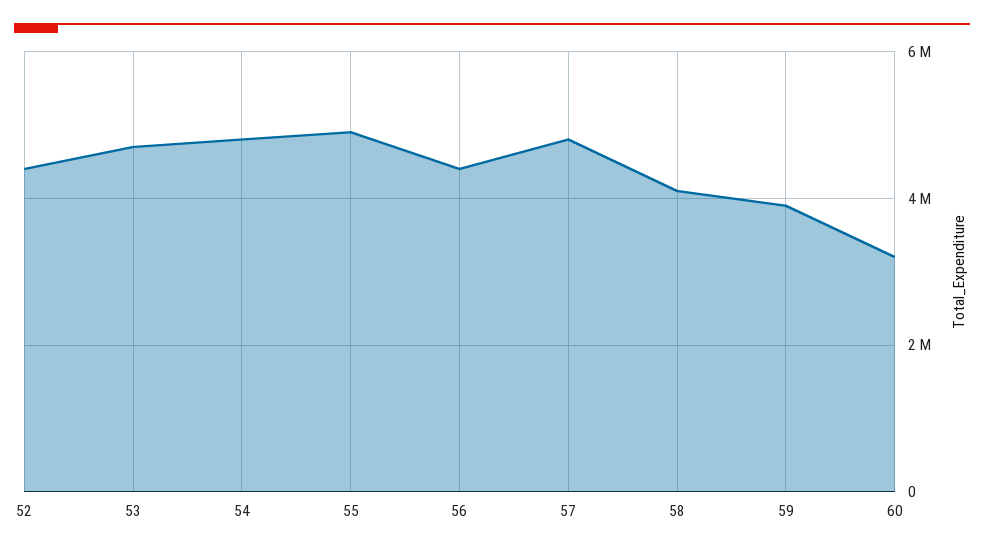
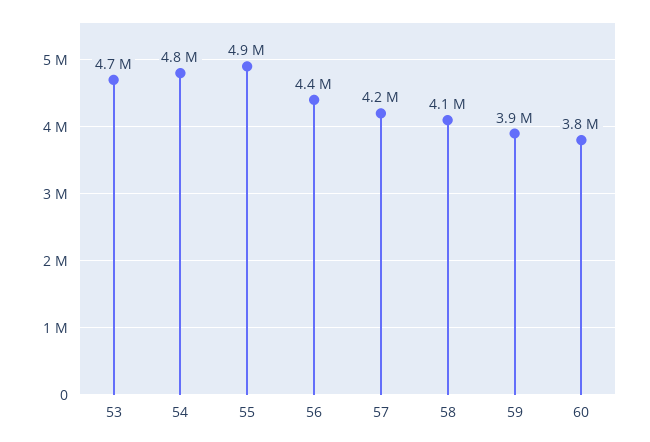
52: 4400000 -> none
57: 4800000 -> 4200000
60: 3200000 -> 3800000

